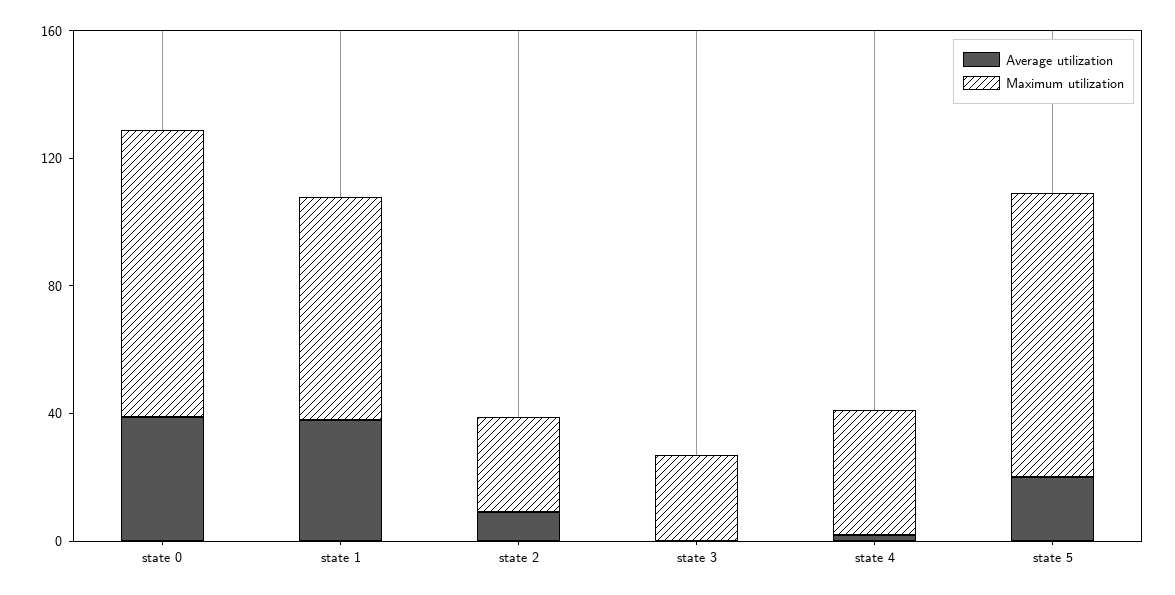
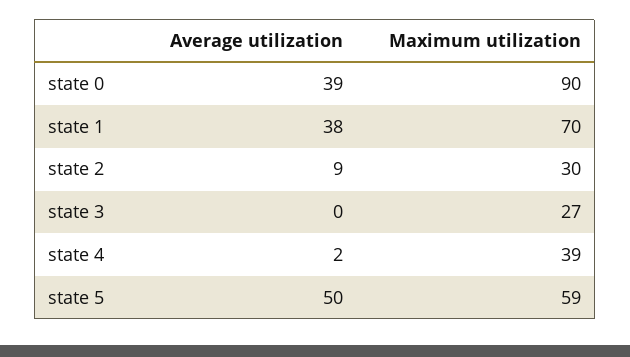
Average utilization, state 5: 20 -> 50
Maximum utilization, state 5: 90 -> 59

